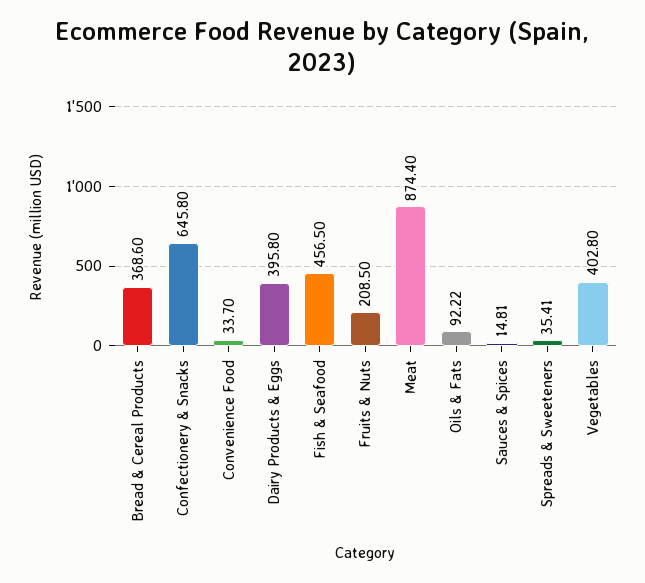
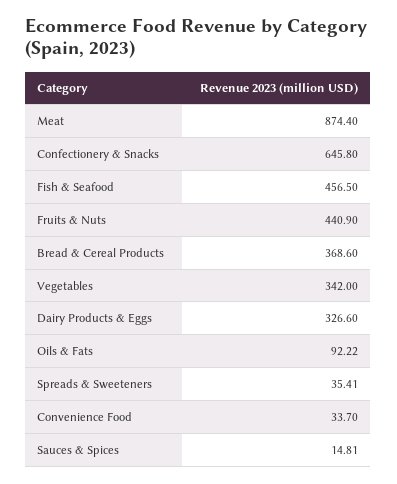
Dairy Products & Eggs: 395.8 -> 326.6
Fruits & Nuts: 208.5 -> 440.9
Vegetables: 402.8 -> 342

